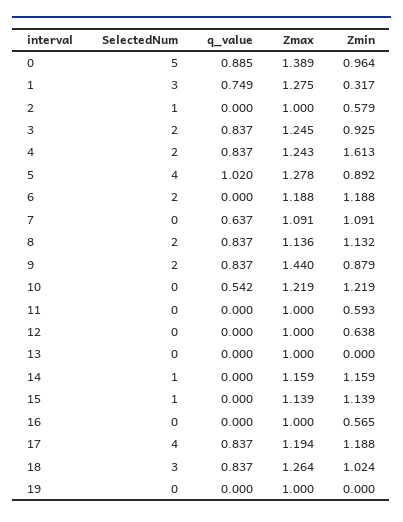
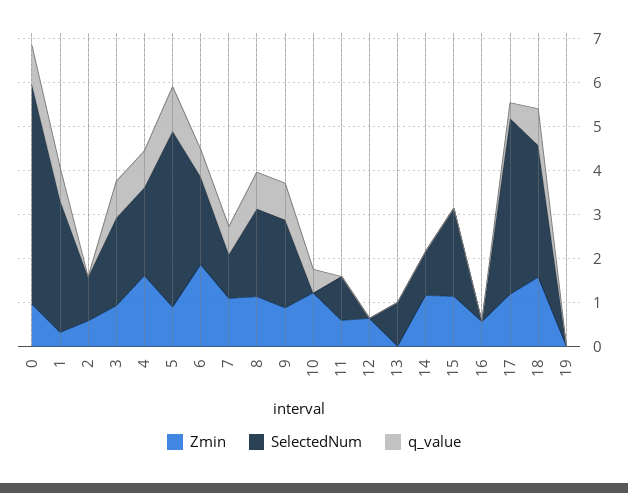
Zmax, 0: 1.389 -> none
Zmax, 1: 1.275 -> none
Zmax, 2: 1 -> none
Zmax, 3: 1.245 -> none
Zmax, 4: 1.243 -> none
Zmax, 5: 1.278 -> none
q_value, 6: 0 -> 0.6
Zmax, 6: 1.188 -> none
Zmin, 6: 1.188 -> 1.8
SelectedNum, 7: 0 -> 1
Zmax, 7: 1.091 -> none
Zmax, 8: 1.136 -> none
Zmax, 9: 1.44 -> none
Zmax, 10: 1.219 -> none
SelectedNum, 11: 0 -> 1
Zmax, 11: 1 -> none
Zmax, 12: 1 -> none
SelectedNum, 13: 0 -> 1
Zmax, 13: 1 -> none
Zmax, 14: 1.159 -> none
SelectedNum, 15: 1 -> 2
Zmax, 15: 1.139 -> none
Zmax, 16: 1 -> none
q_value, 17: 0.837 -> 0.4
Zmax, 17: 1.194 -> none
Zmax, 18: 1.264 -> none
Zmin, 18: 1.024 -> 1.6
Zmax, 19: 1 -> none

